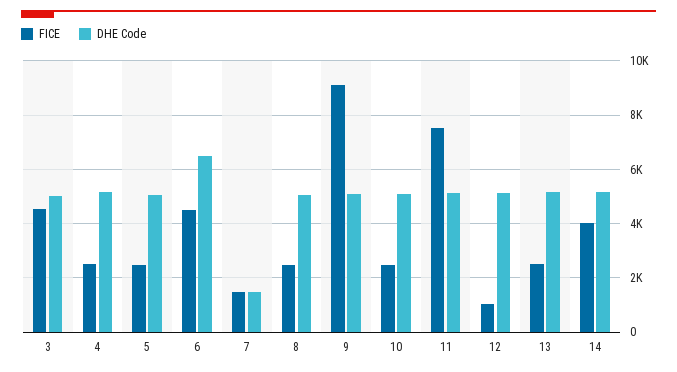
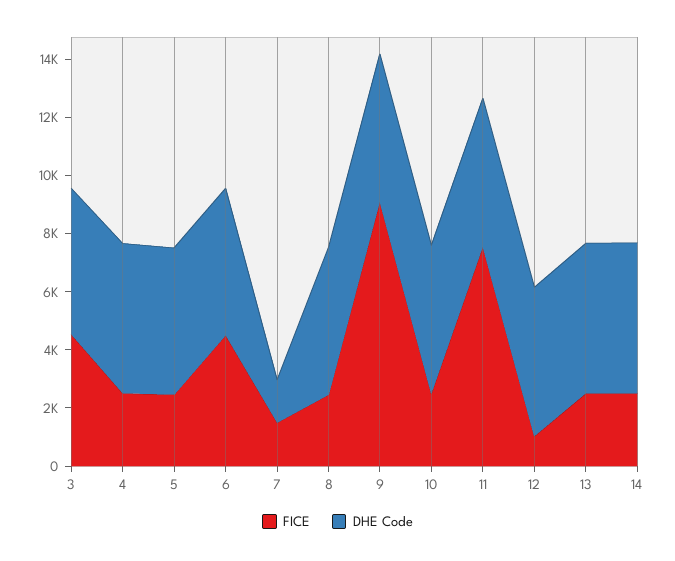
DHE Code, 6: 6500 -> 5000
FICE, 14: 4000 -> 2500

